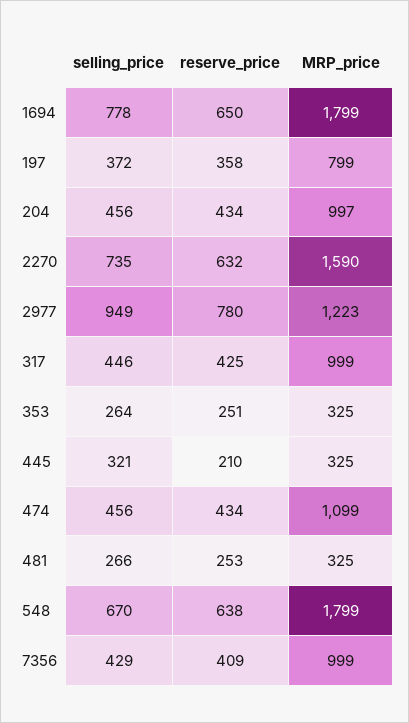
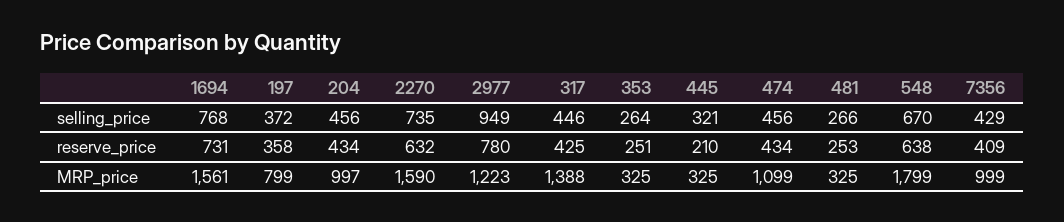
selling_price, 1694: 778 -> 768
reserve_price, 1694: 650 -> 731
MRP_price, 1694: 1799 -> 1561
MRP_price, 317: 999 -> 1388

